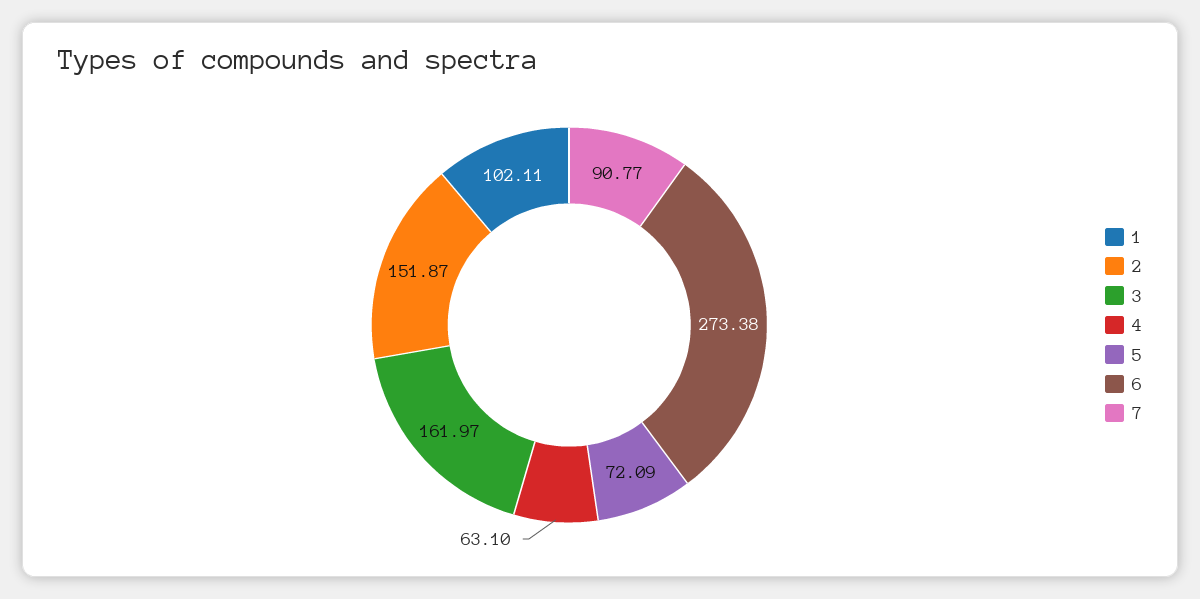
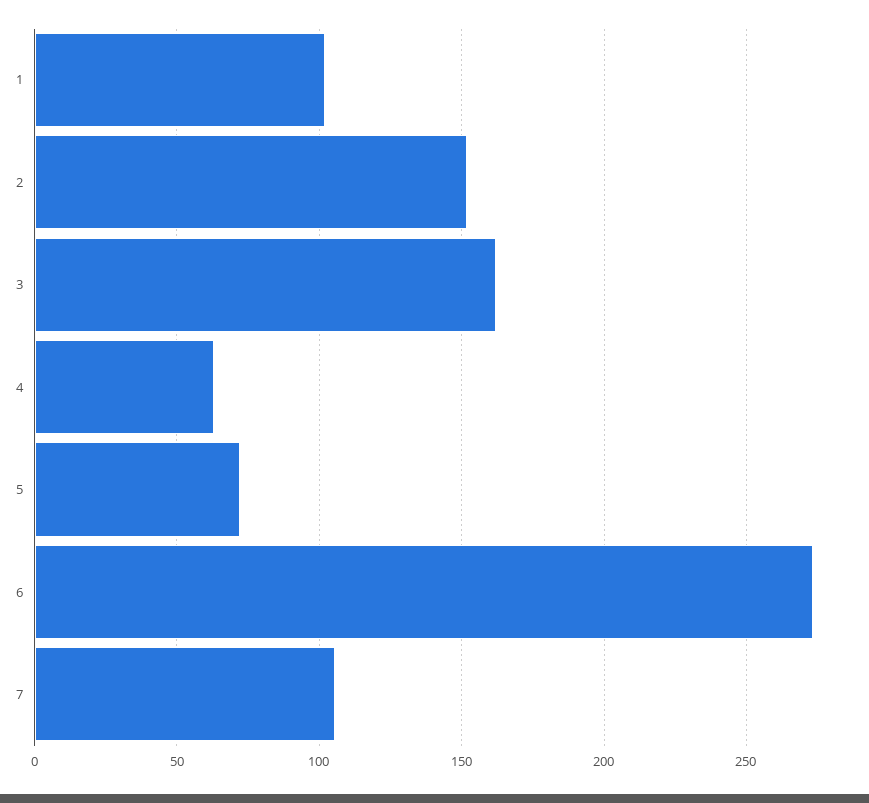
7: 90.77 -> 105

